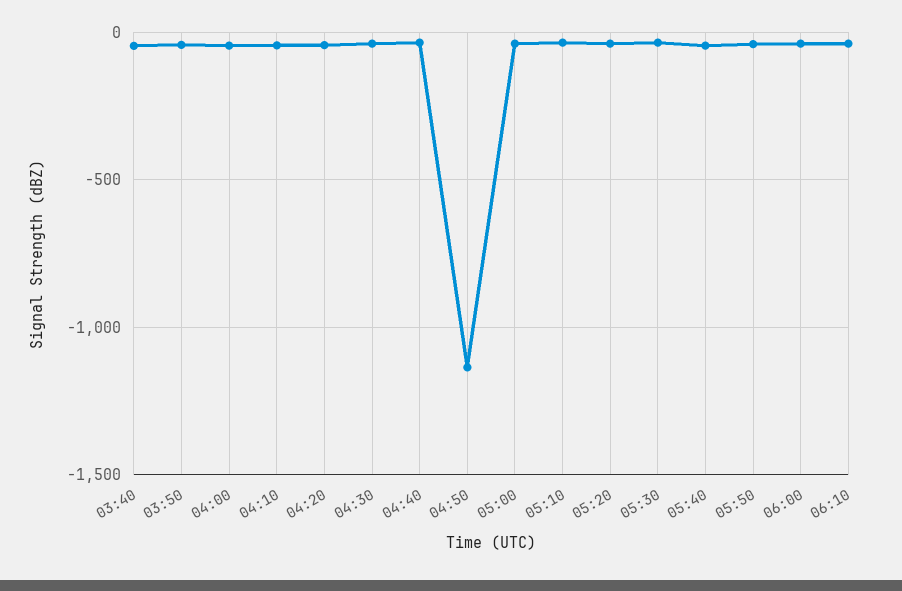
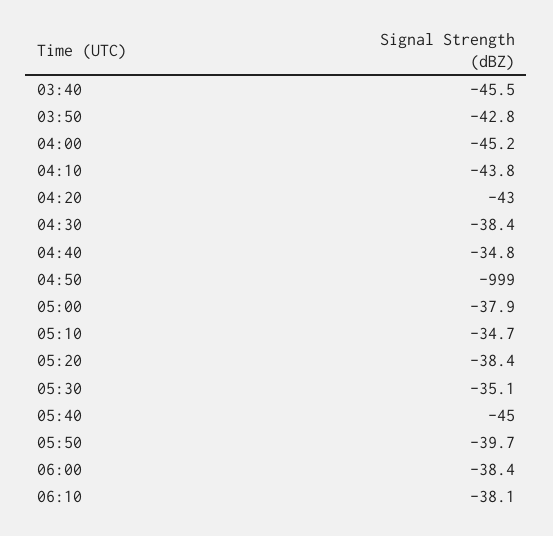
04:50: -1150 -> -999

